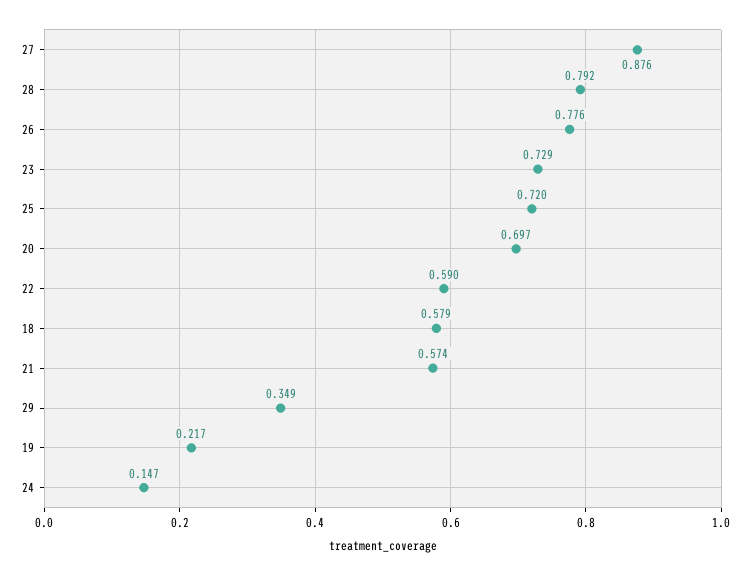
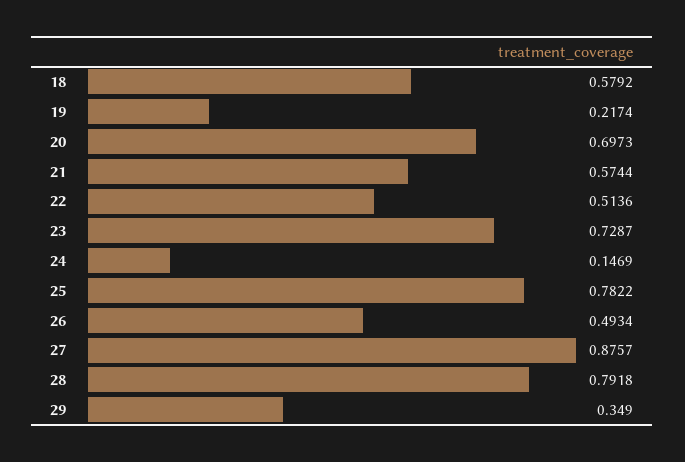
26: 0.776 -> 0.4934
25: 0.72 -> 0.7822
22: 0.59 -> 0.5136

